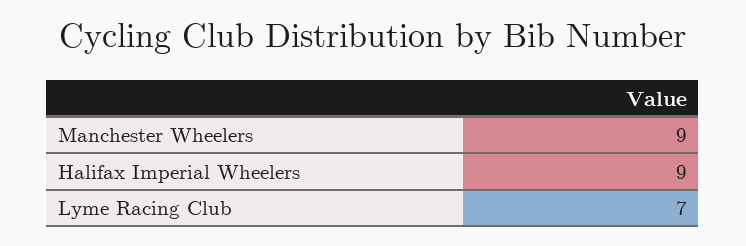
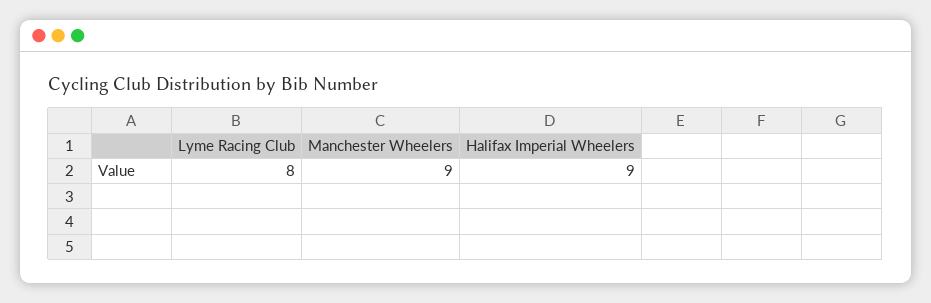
Lyme Racing Club: 7 -> 8

